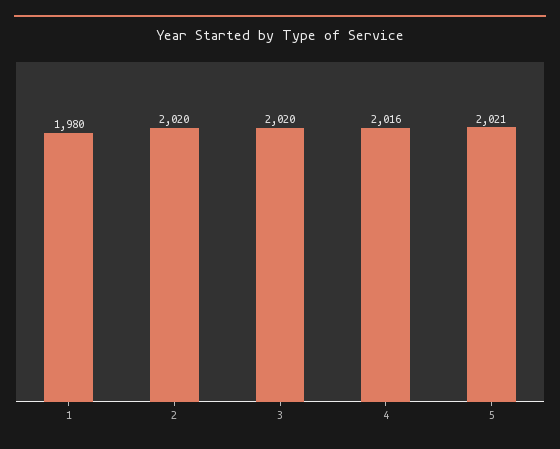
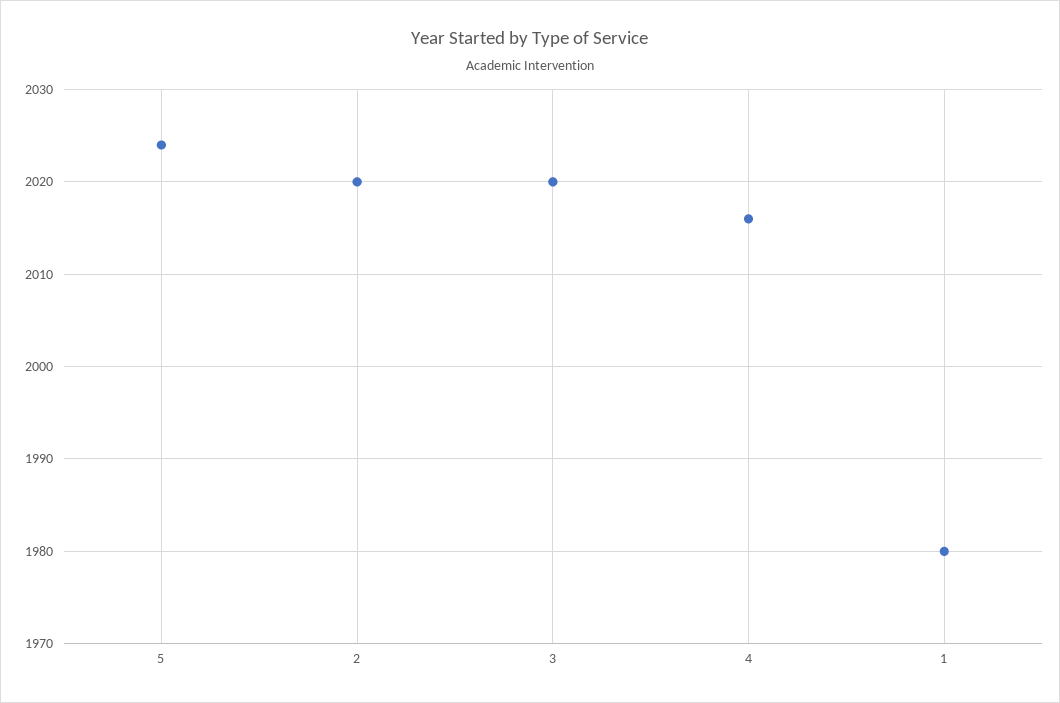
5: 2021 -> 2024

